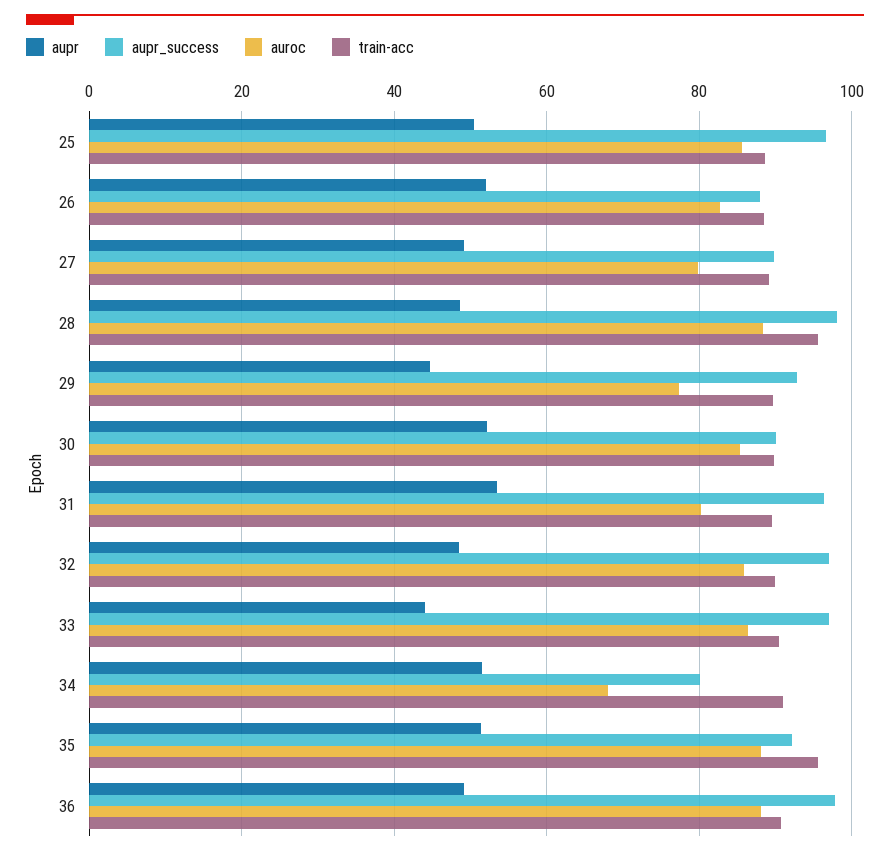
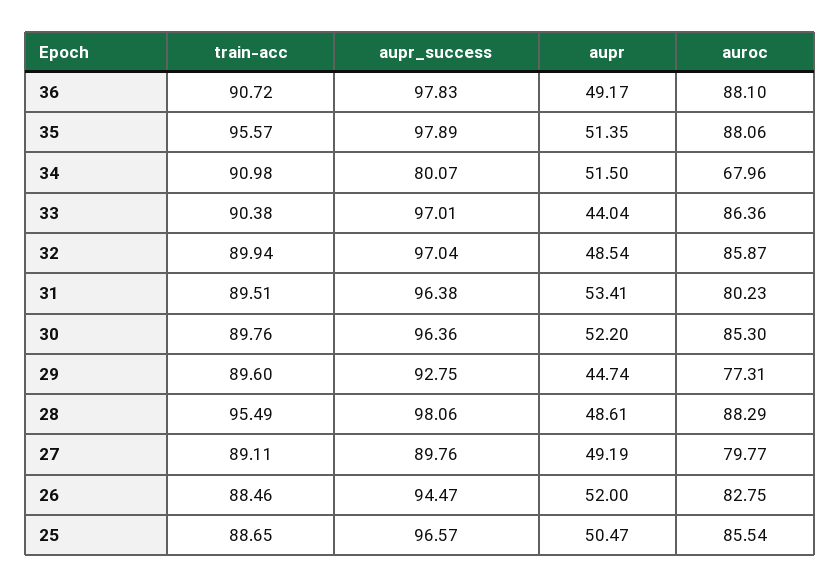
aupr_success, 26: 88 -> 94.47
aupr_success, 30: 90 -> 96.36
aupr_success, 35: 92 -> 97.89

